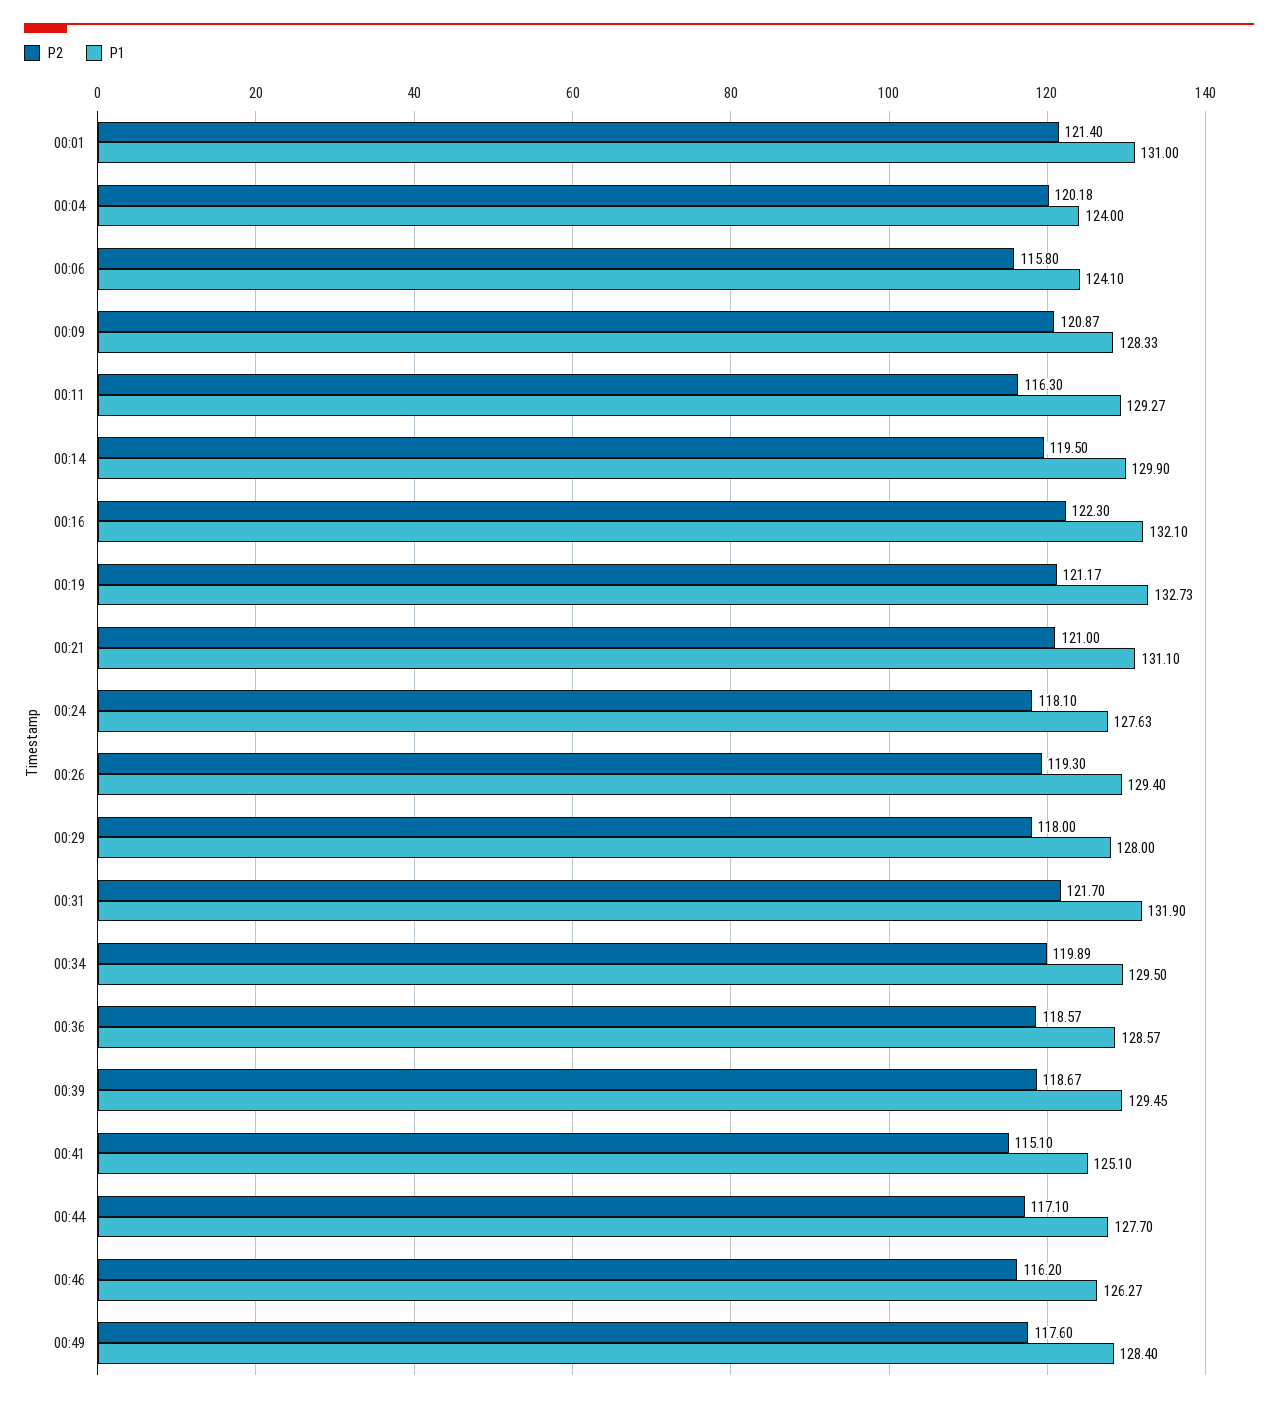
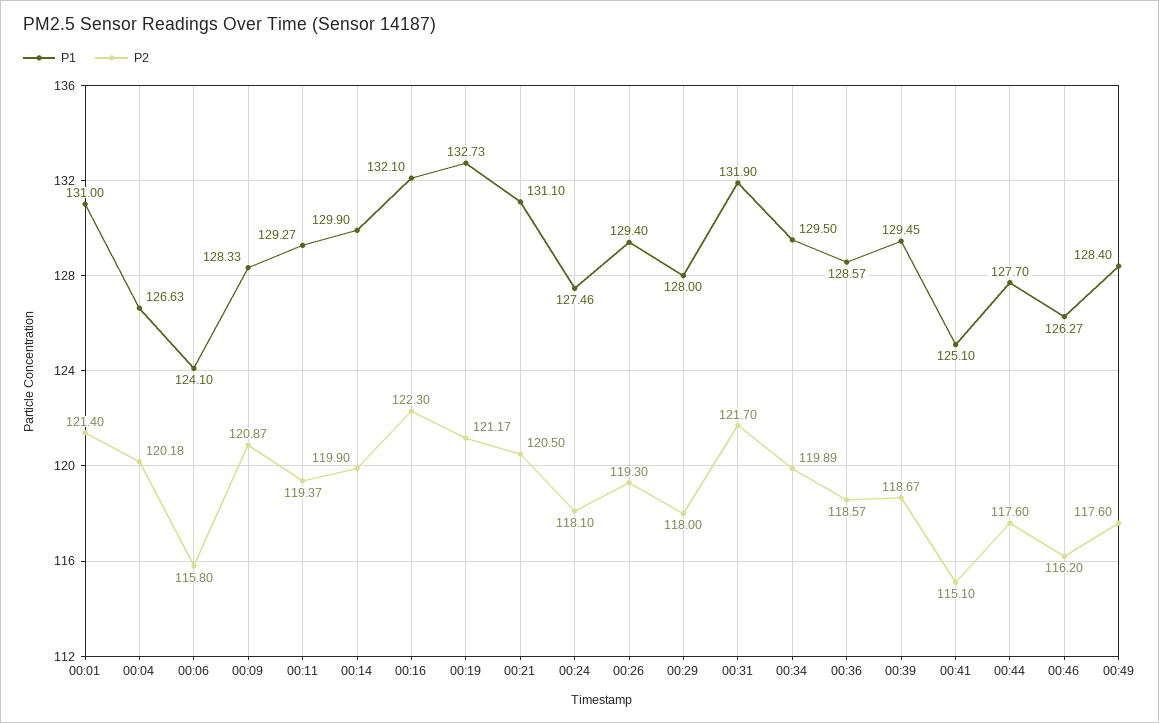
P1, 00:04: 124 -> 126.63
P2, 00:11: 116.3 -> 119.37
P2, 00:14: 119.5 -> 119.9
P2, 00:21: 121 -> 120.5
P1, 00:24: 127.63 -> 127.46
P2, 00:44: 117.1 -> 117.6

